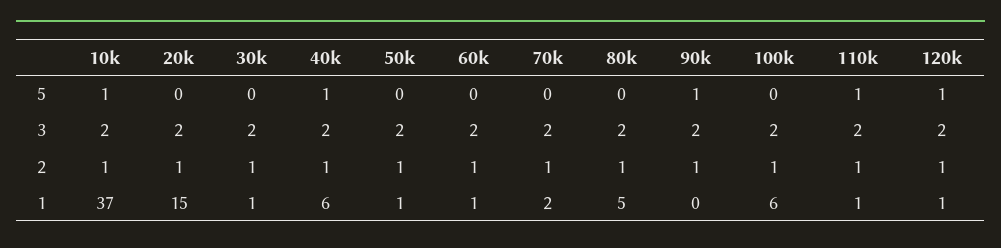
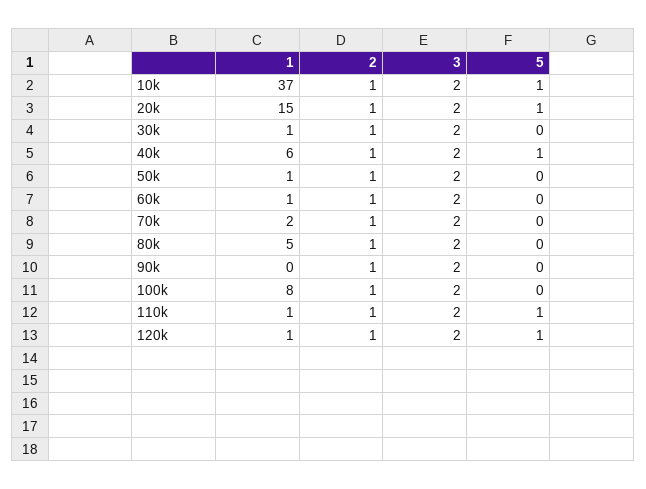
20k, 5: 0 -> 1
90k, 5: 1 -> 0
100k, 1: 6 -> 8

